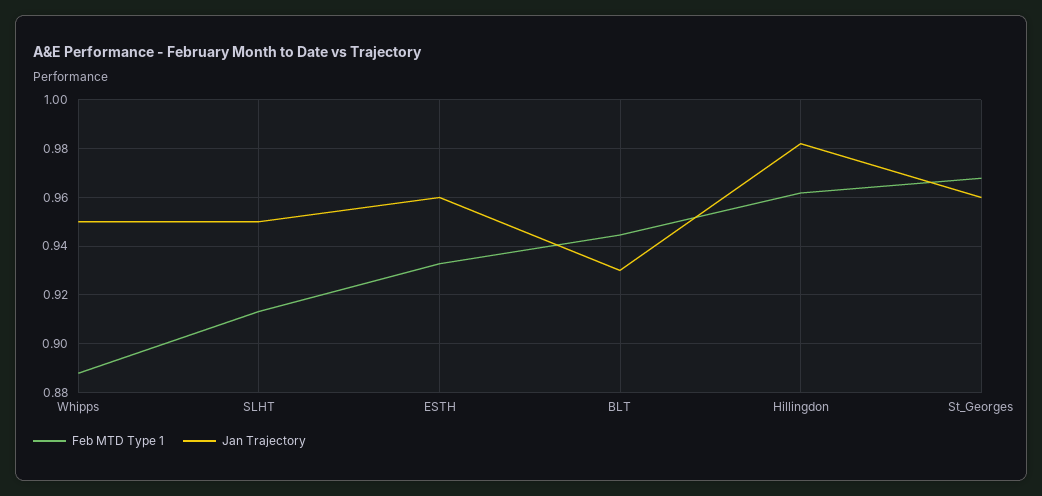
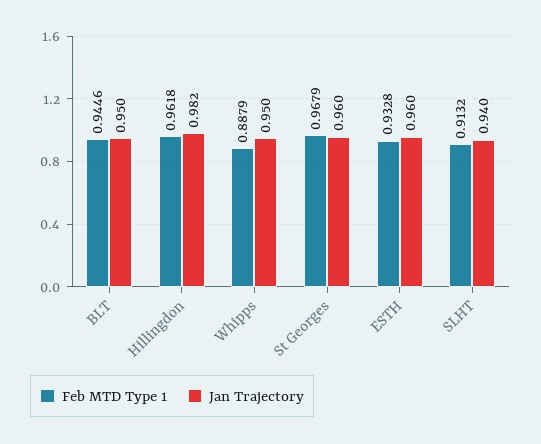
Jan Trajectory, SLHT: 0.95 -> 0.94
Jan Trajectory, BLT: 0.93 -> 0.95

